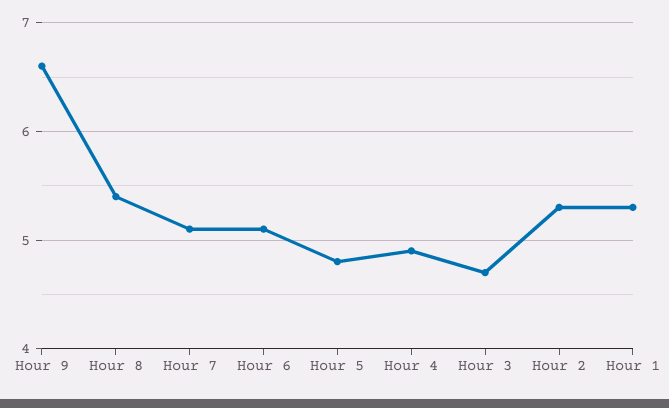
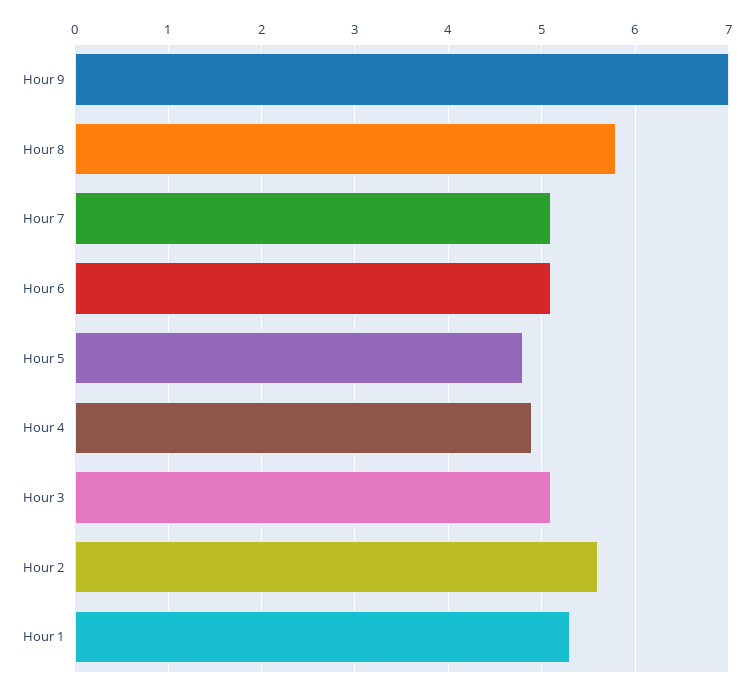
Hour 9: 6.6 -> 7
Hour 8: 5.4 -> 5.8
Hour 3: 4.7 -> 5.1
Hour 2: 5.3 -> 5.6

